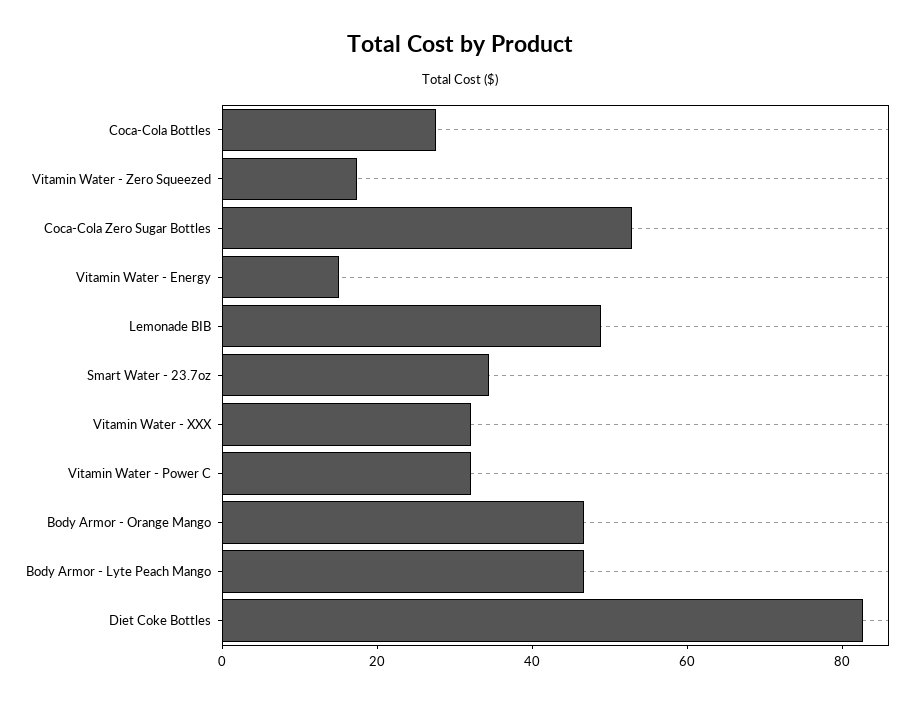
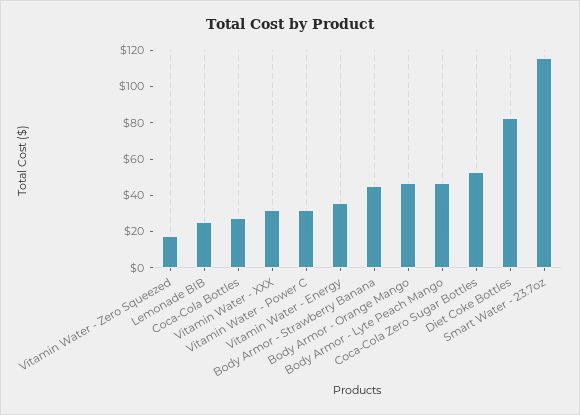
Vitamin Water - Energy: 15 -> 35
Lemonade BIB: 50 -> 25
Smart Water - 23.7oz: 35 -> 115
Body Armor - Strawberry Banana: none -> 45

